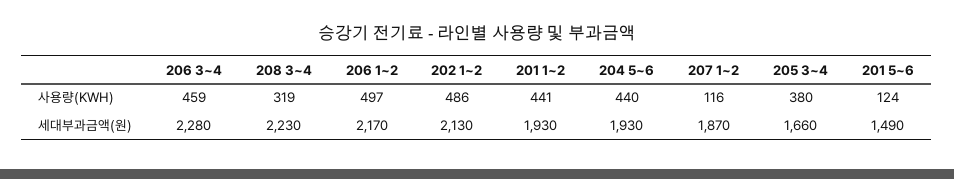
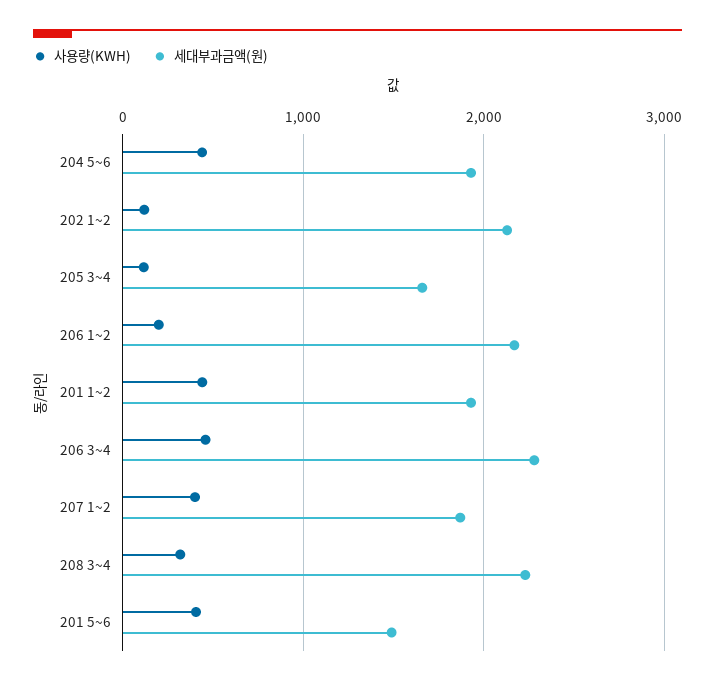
사용량(KWH), 206 1~2: 497 -> 200
사용량(KWH), 202 1~2: 486 -> 100
사용량(KWH), 207 1~2: 116 -> 400
사용량(KWH), 205 3~4: 380 -> 100
사용량(KWH), 201 5~6: 124 -> 400

